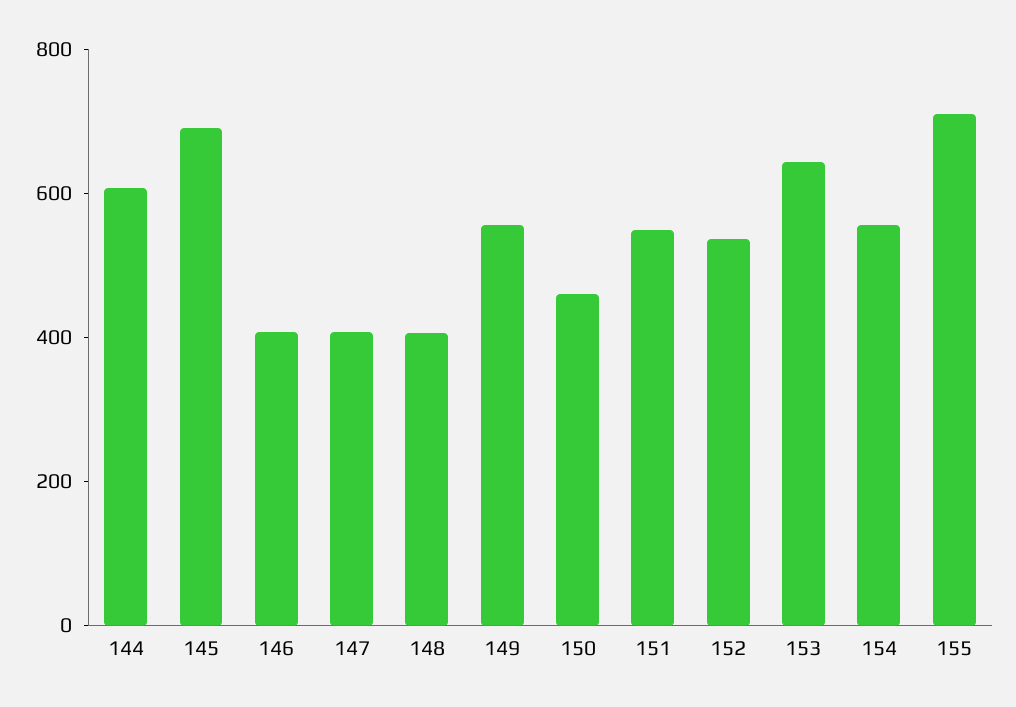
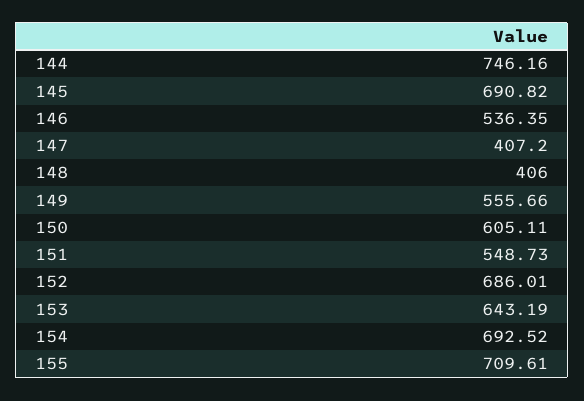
144: 600 -> 746.16
146: 400 -> 536.35
150: 450 -> 605.11
152: 550 -> 686.01
154: 550 -> 692.52

